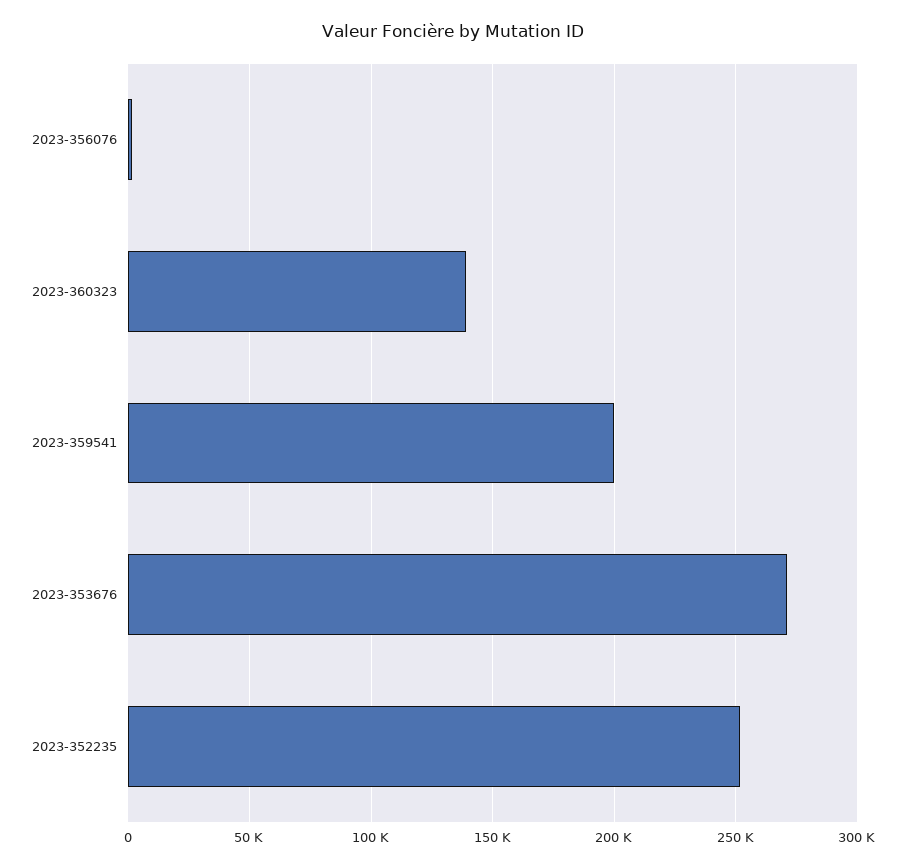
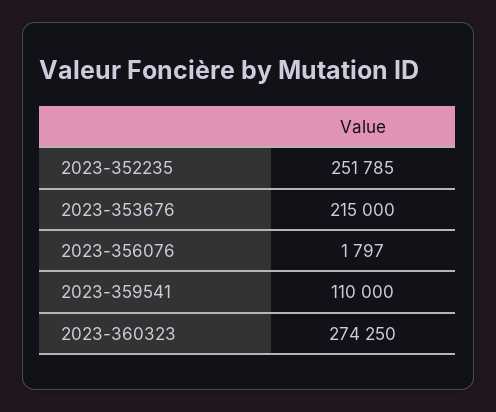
2023-360323: 140000 -> 274250
2023-359541: 200000 -> 110000
2023-353676: 270000 -> 215000

